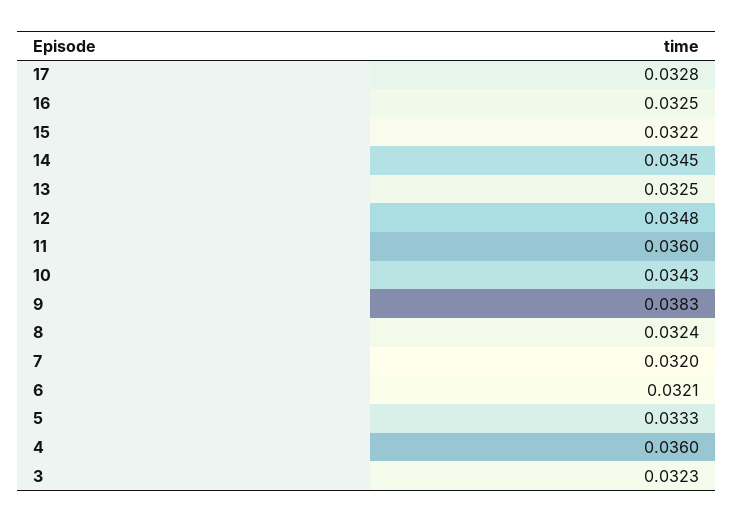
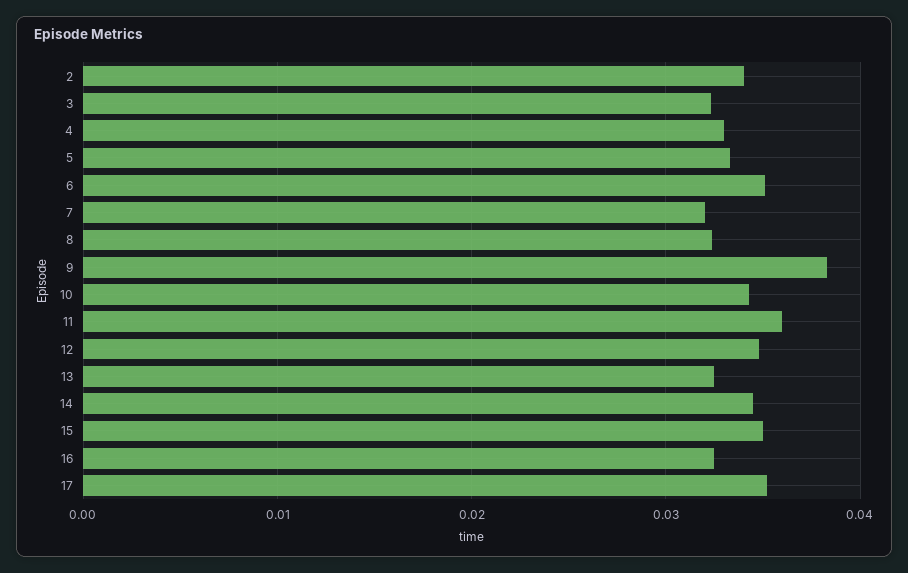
17: 0.0328 -> 0.035
15: 0.0322 -> 0.035
6: 0.0321 -> 0.035
4: 0.036 -> 0.033
2: none -> 0.034

